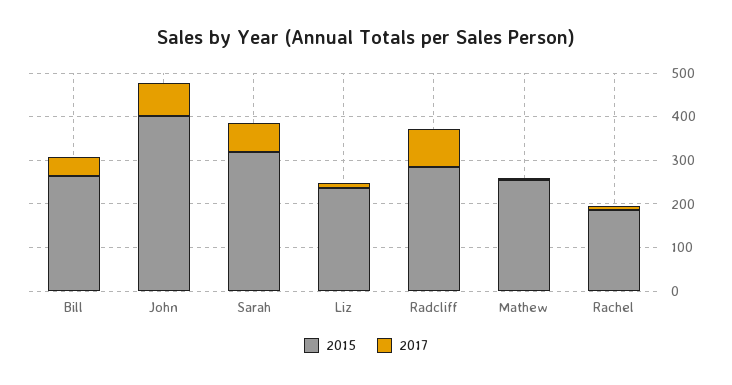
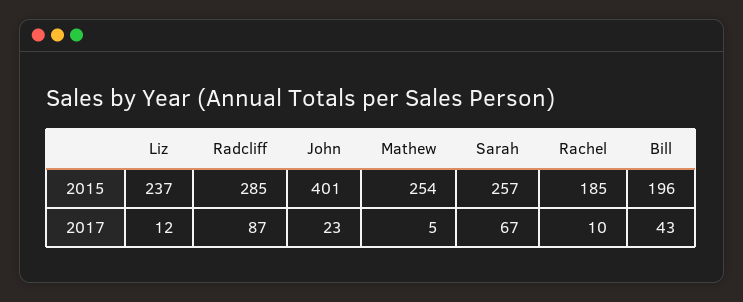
2015, Bill: 260 -> 196
2017, John: 80 -> 23
2015, Sarah: 320 -> 257

